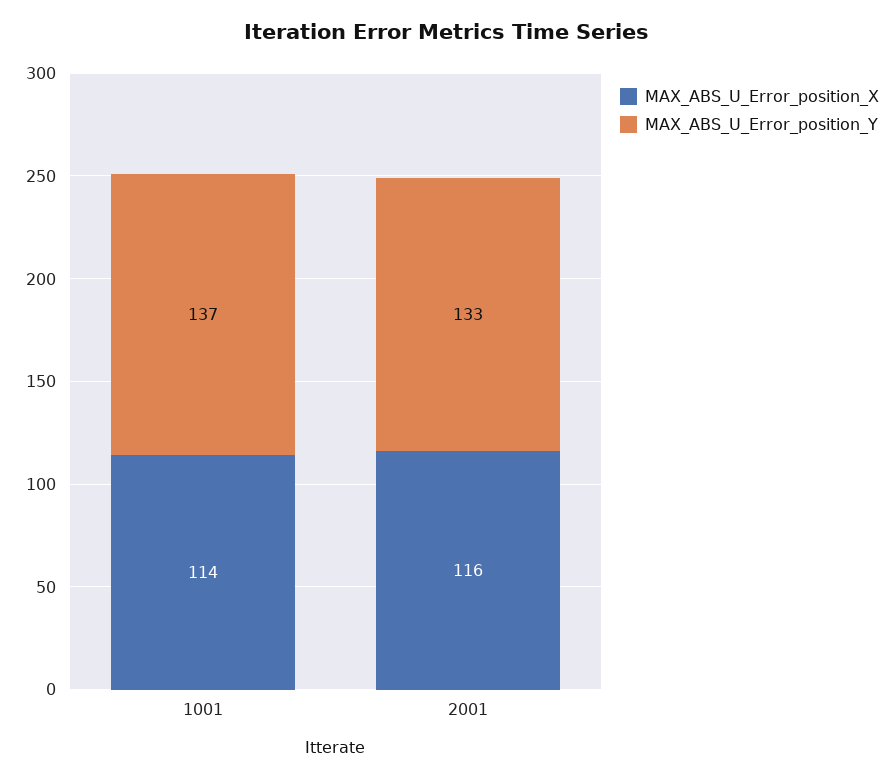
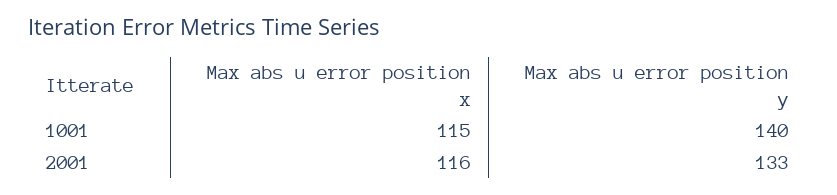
MAX_ABS_U_Error_position_X, 1001: 114 -> 115
MAX_ABS_U_Error_position_Y, 1001: 137 -> 140

